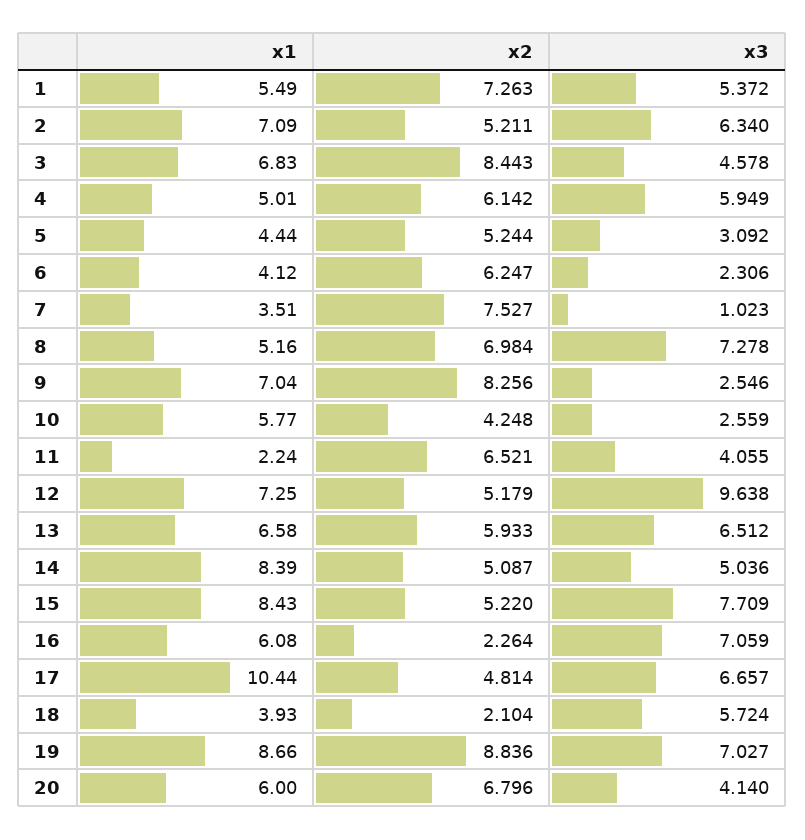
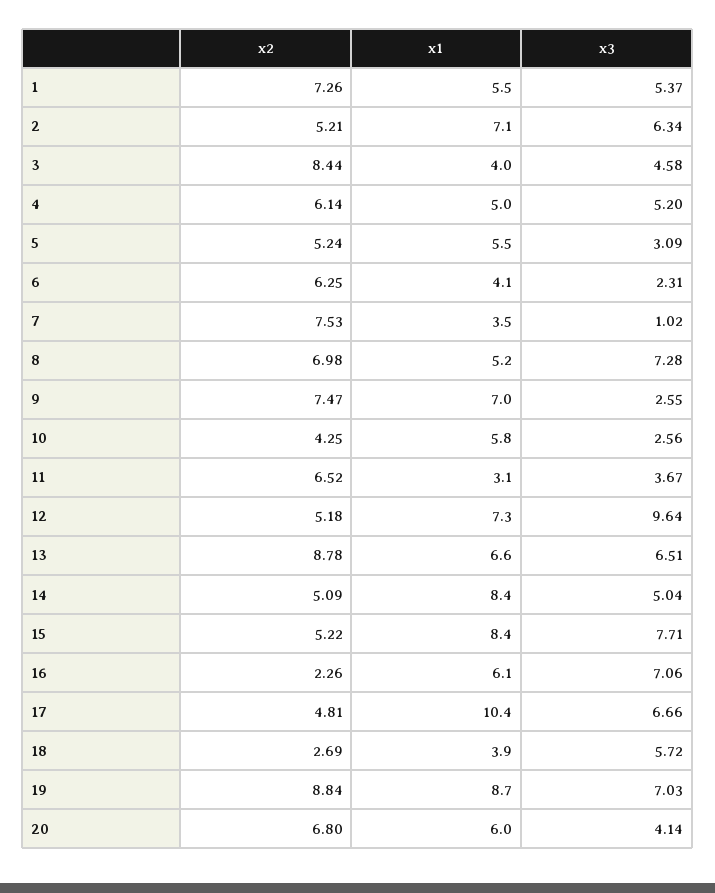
x1, 3: 6.83 -> 4
x3, 4: 5.949 -> 5.2
x1, 5: 4.44 -> 5.5
x2, 9: 8.256 -> 7.47
x1, 11: 2.24 -> 3.1
x3, 11: 4.055 -> 3.67
x2, 13: 5.933 -> 8.78
x2, 18: 2.104 -> 2.69

